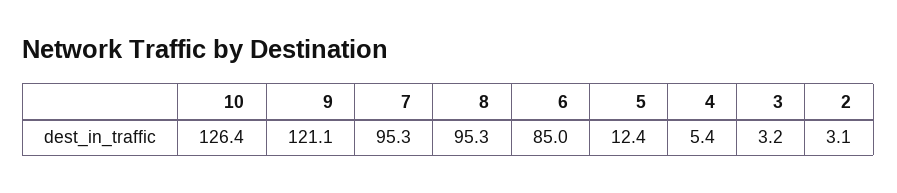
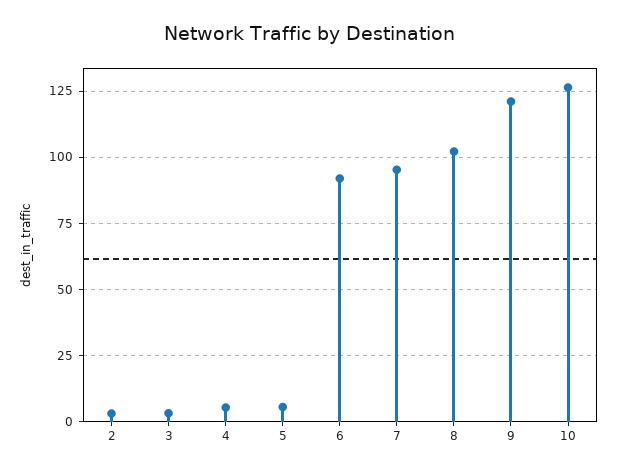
8: 95.3 -> 102.5
6: 85 -> 92.5
5: 12.4 -> 5

